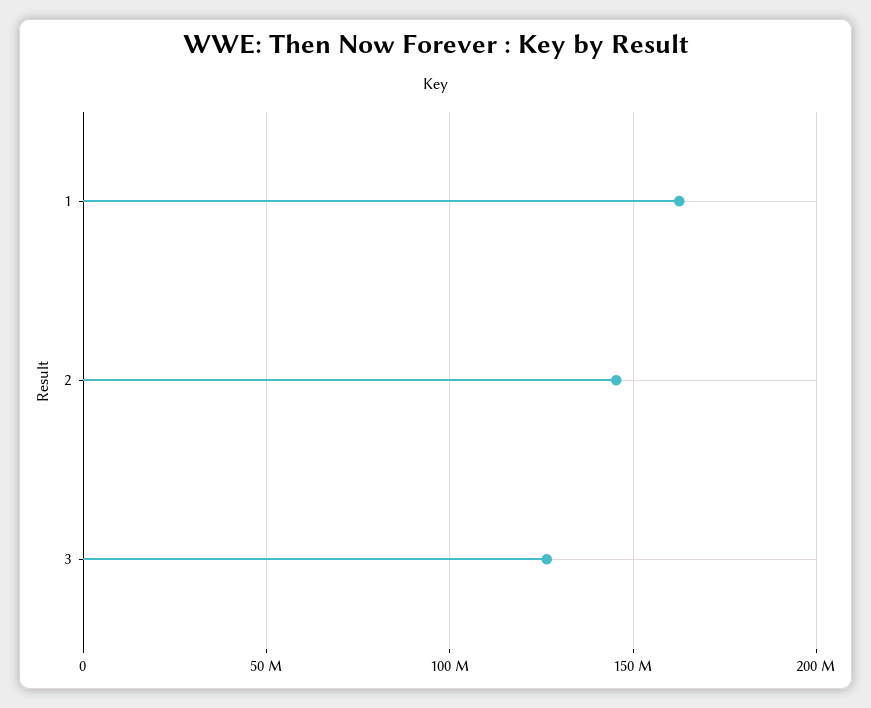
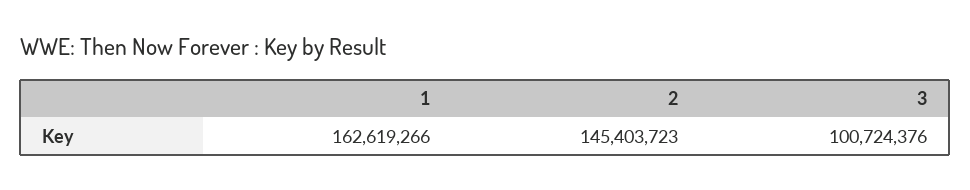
3: 125000000 -> 100724376

